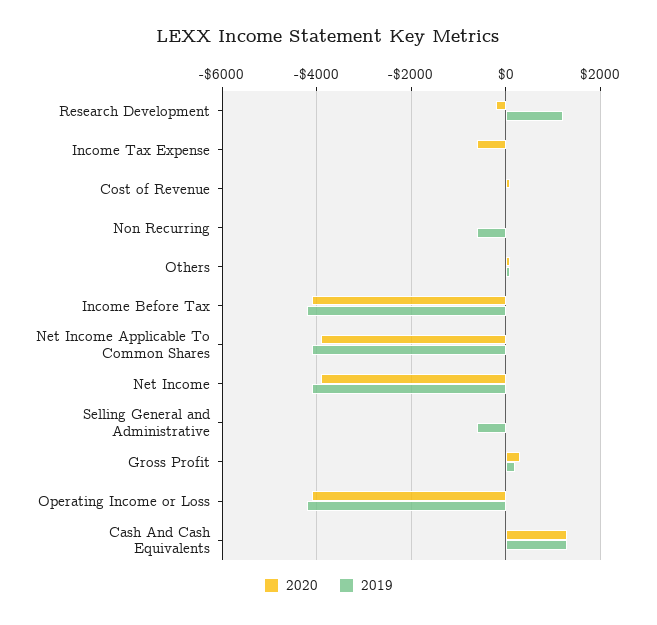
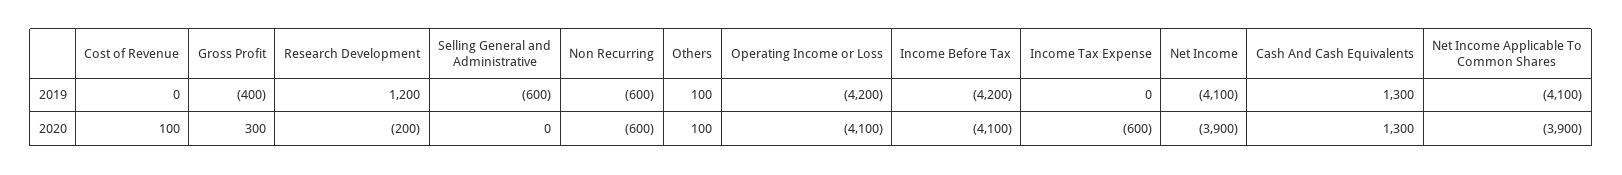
2020, Non Recurring: 0 -> -600
2019, Gross Profit: 200 -> -400

